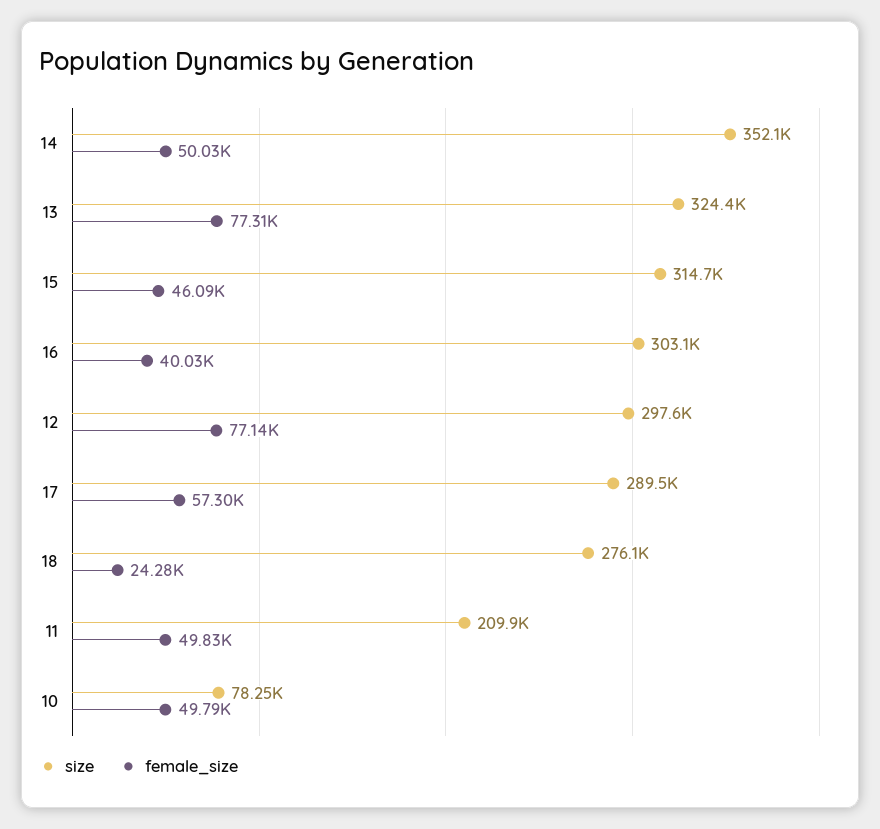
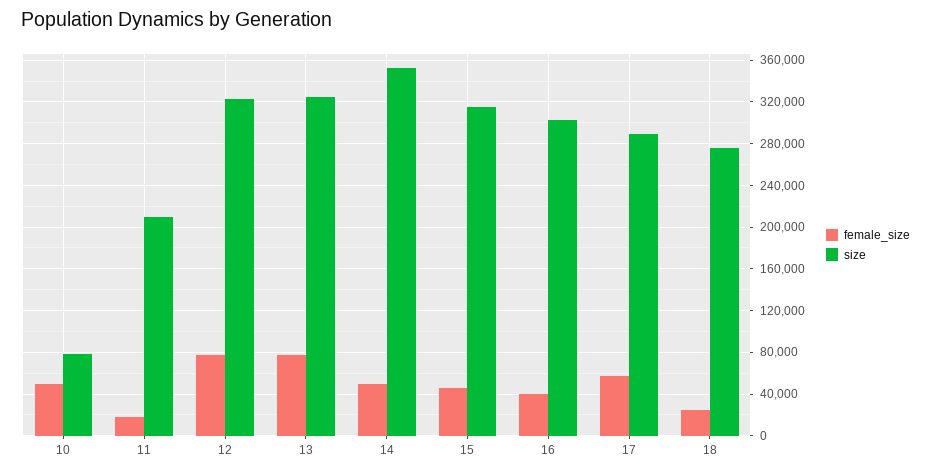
size, 12: 297600 -> 320000
female_size, 11: 49830 -> 20000

